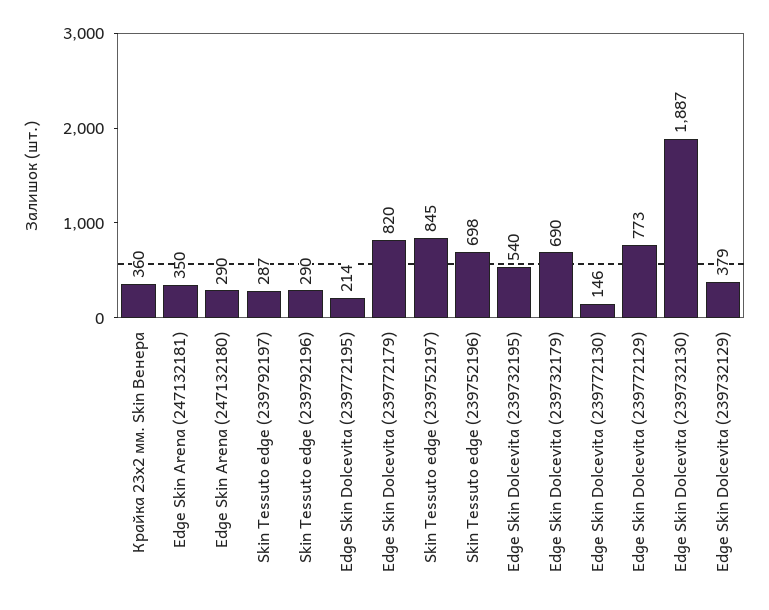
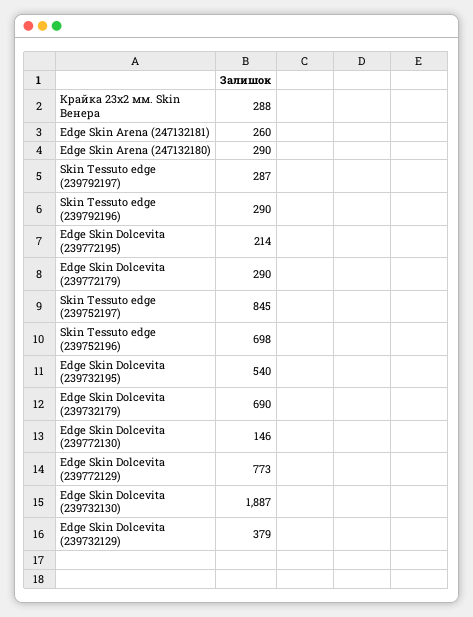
Крайка 23x2 мм. Skin Венера: 360 -> 288
Edge Skin Arena (247132181): 350 -> 260
Edge Skin Dolcevita (239772179): 820 -> 290

